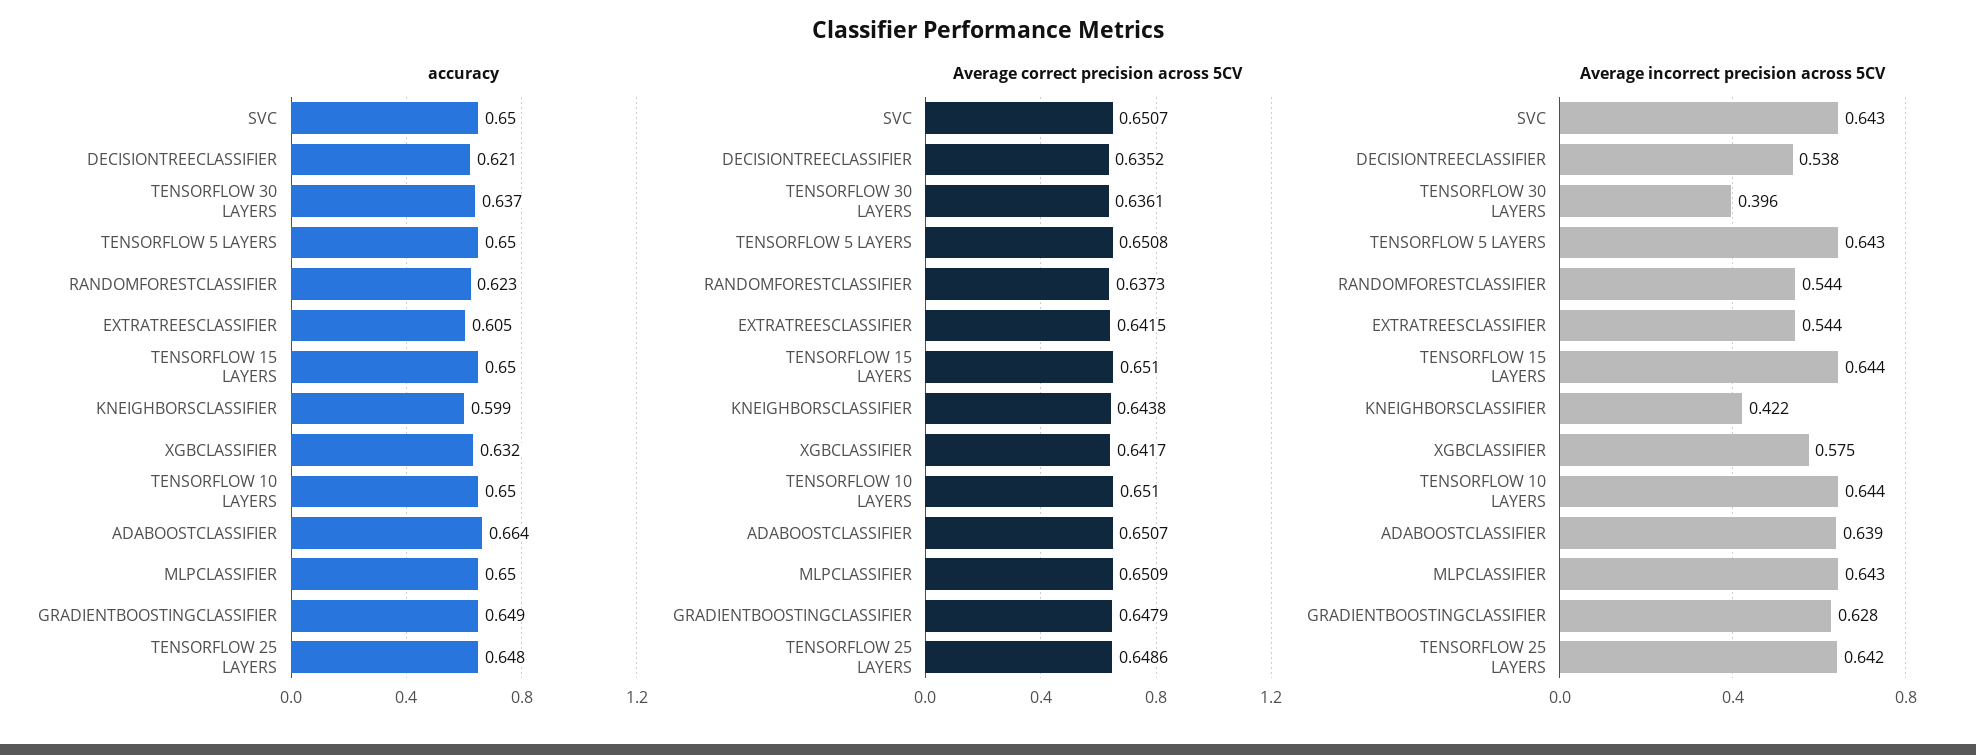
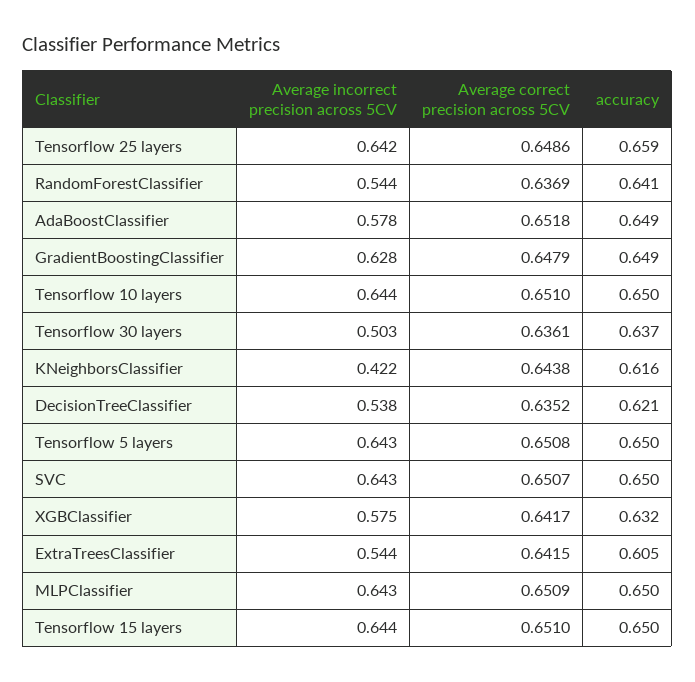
accuracy, RANDOMFORESTCLASSIFIER: 0.623 -> 0.641
accuracy, KNEIGHBORSCLASSIFIER: 0.599 -> 0.616
accuracy, ADABOOSTCLASSIFIER: 0.664 -> 0.649
accuracy, TENSORFLOW 25 LAYERS: 0.648 -> 0.659
Average correct precision across 5CV, RANDOMFORESTCLASSIFIER: 0.6373 -> 0.6369
Average correct precision across 5CV, ADABOOSTCLASSIFIER: 0.6507 -> 0.6518
Average incorrect precision across 5CV, TENSORFLOW 30 LAYERS: 0.396 -> 0.503
Average incorrect precision across 5CV, ADABOOSTCLASSIFIER: 0.639 -> 0.578

